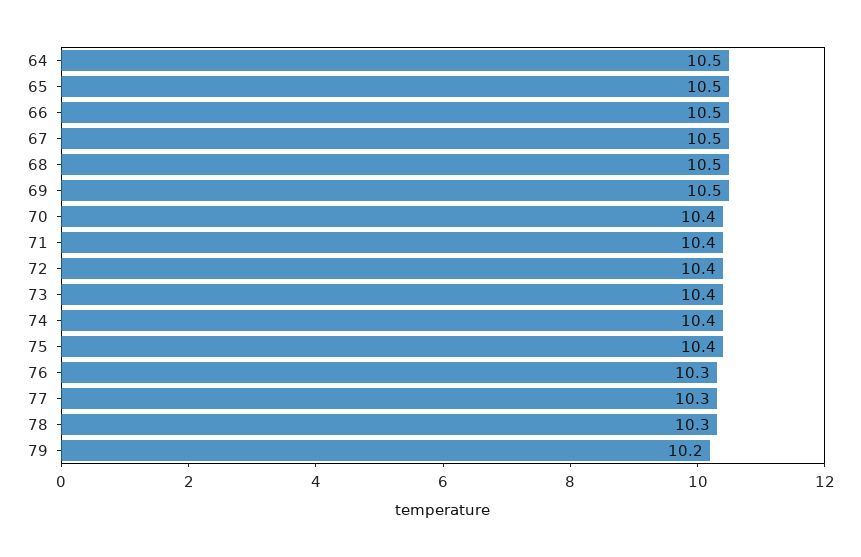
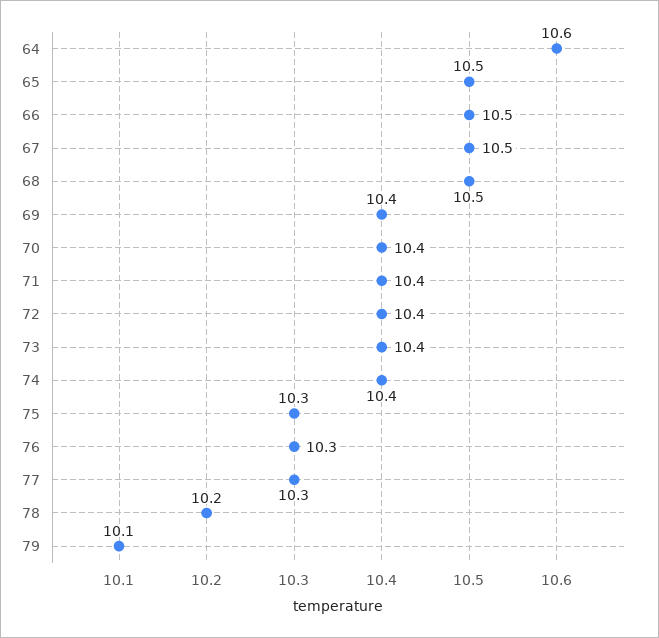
64: 10.5 -> 10.6
69: 10.5 -> 10.4
75: 10.4 -> 10.3
78: 10.3 -> 10.2
79: 10.2 -> 10.1

